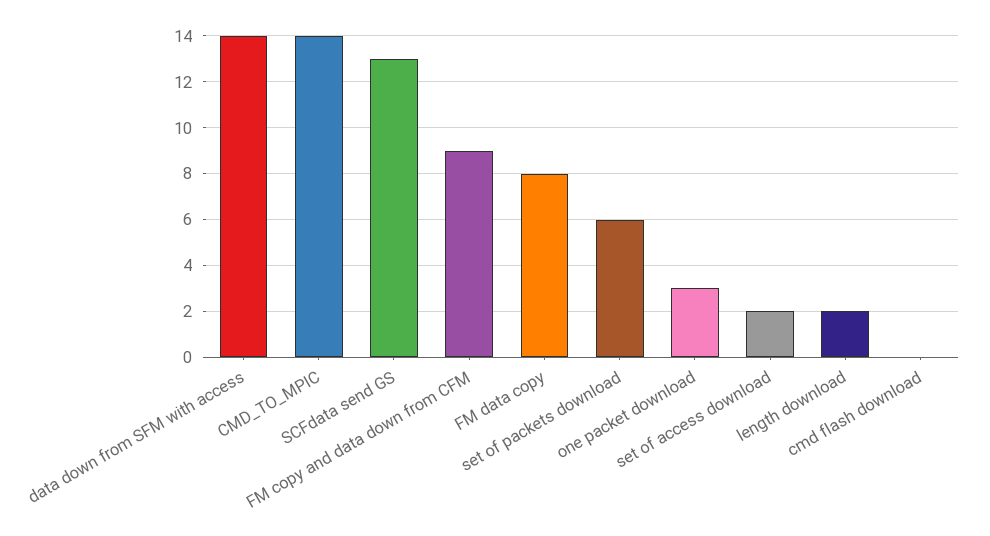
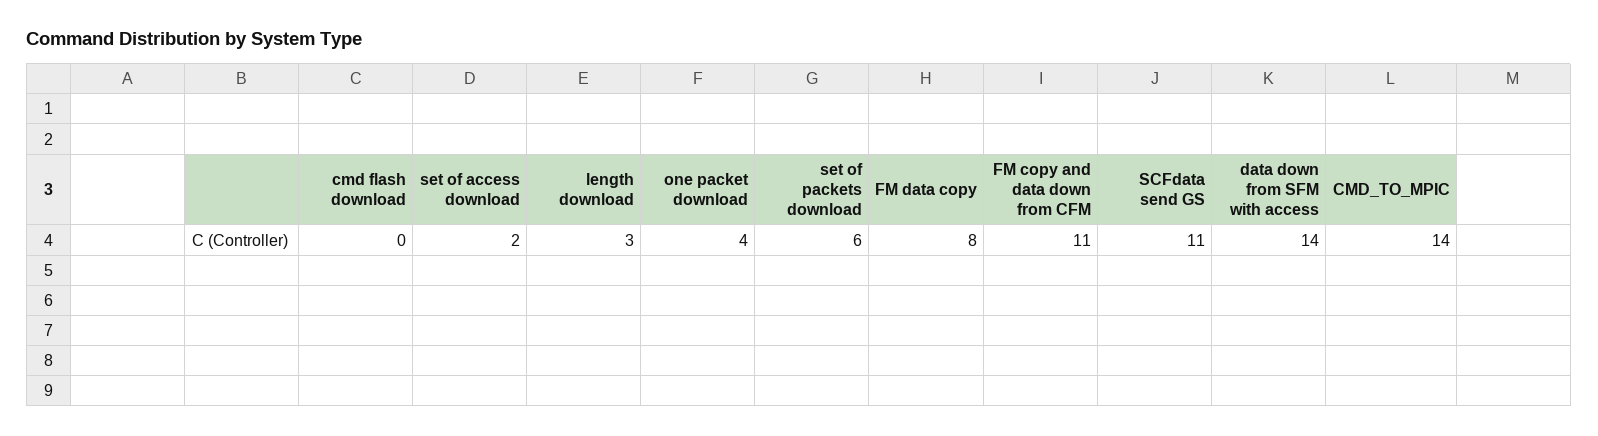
SCFdata send GS: 13 -> 11
FM copy and data down from CFM: 9 -> 11
one packet download: 3 -> 4
length download: 2 -> 3

